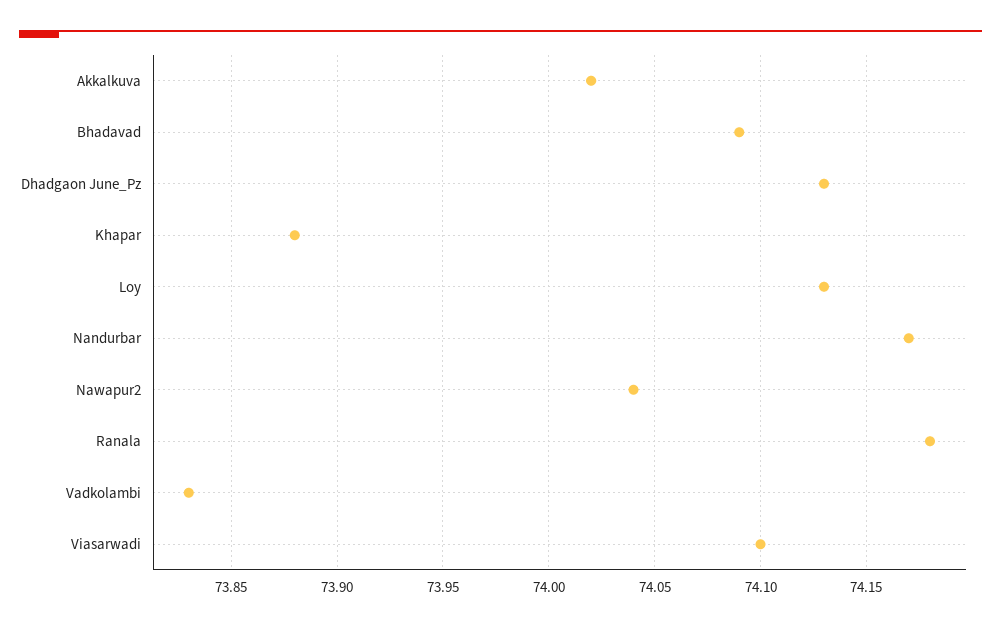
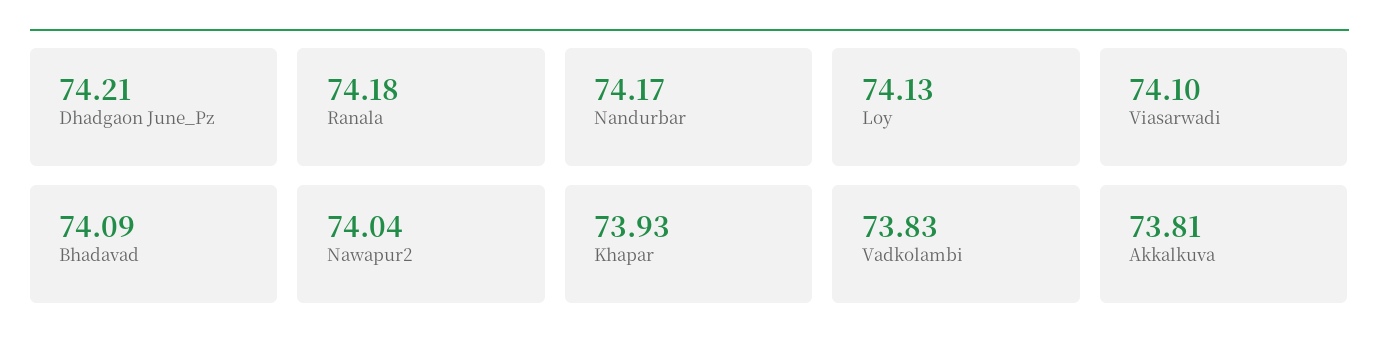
Akkalkuva: 74.02 -> 73.81
Dhadgaon June_Pz: 74.13 -> 74.21
Khapar: 73.88 -> 73.93

